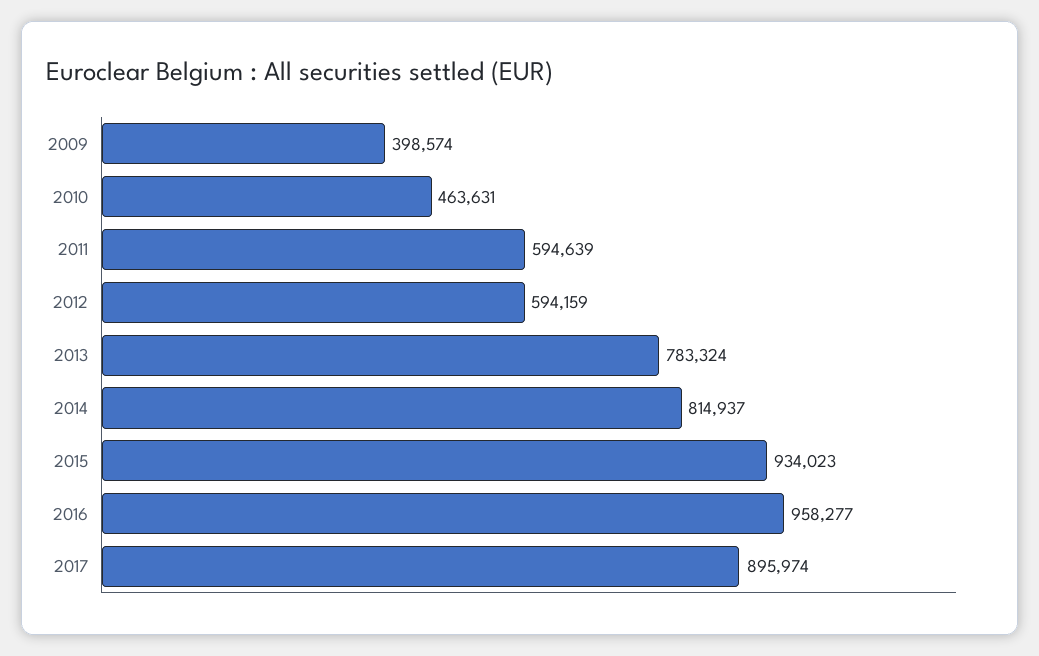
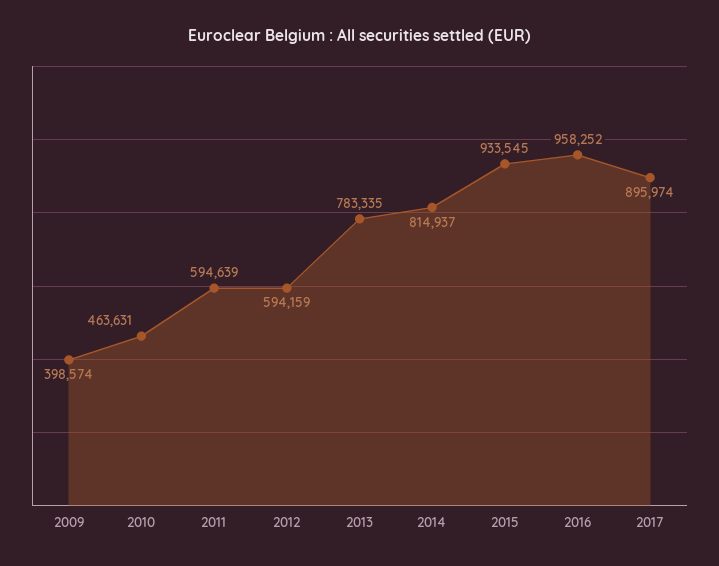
2013: 783324 -> 783335
2015: 934023 -> 933545
2016: 958277 -> 958252

